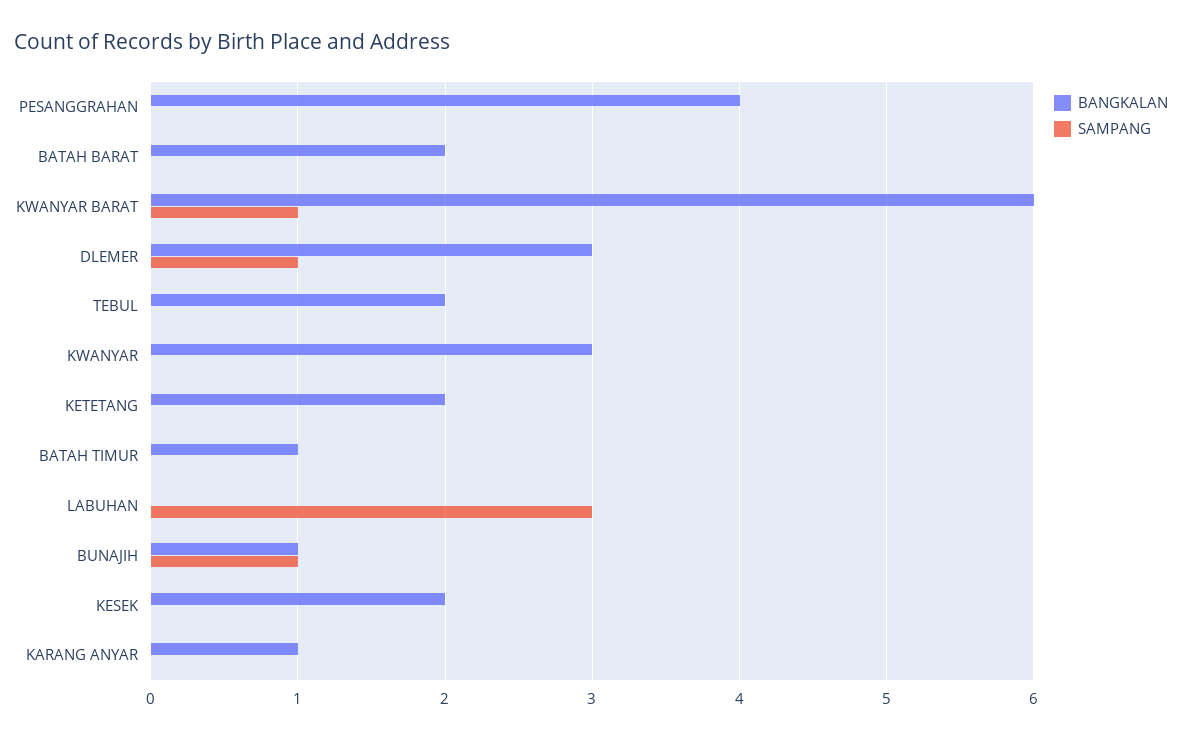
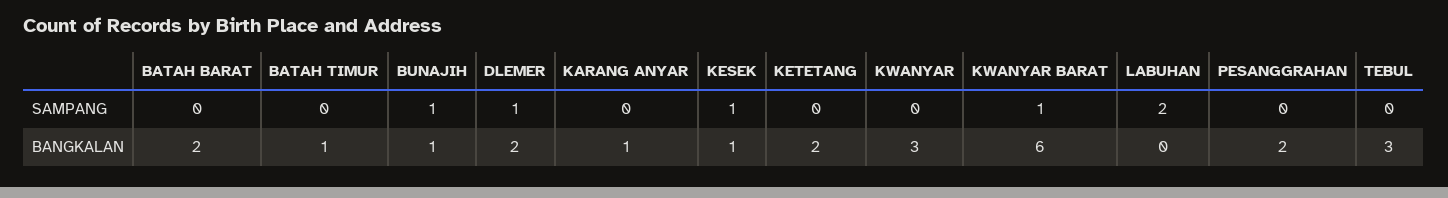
BANGKALAN, PESANGGRAHAN: 4 -> 2
BANGKALAN, DLEMER: 3 -> 2
BANGKALAN, TEBUL: 2 -> 3
SAMPANG, LABUHAN: 3 -> 2
BANGKALAN, KESEK: 2 -> 1
SAMPANG, KESEK: 0 -> 1

